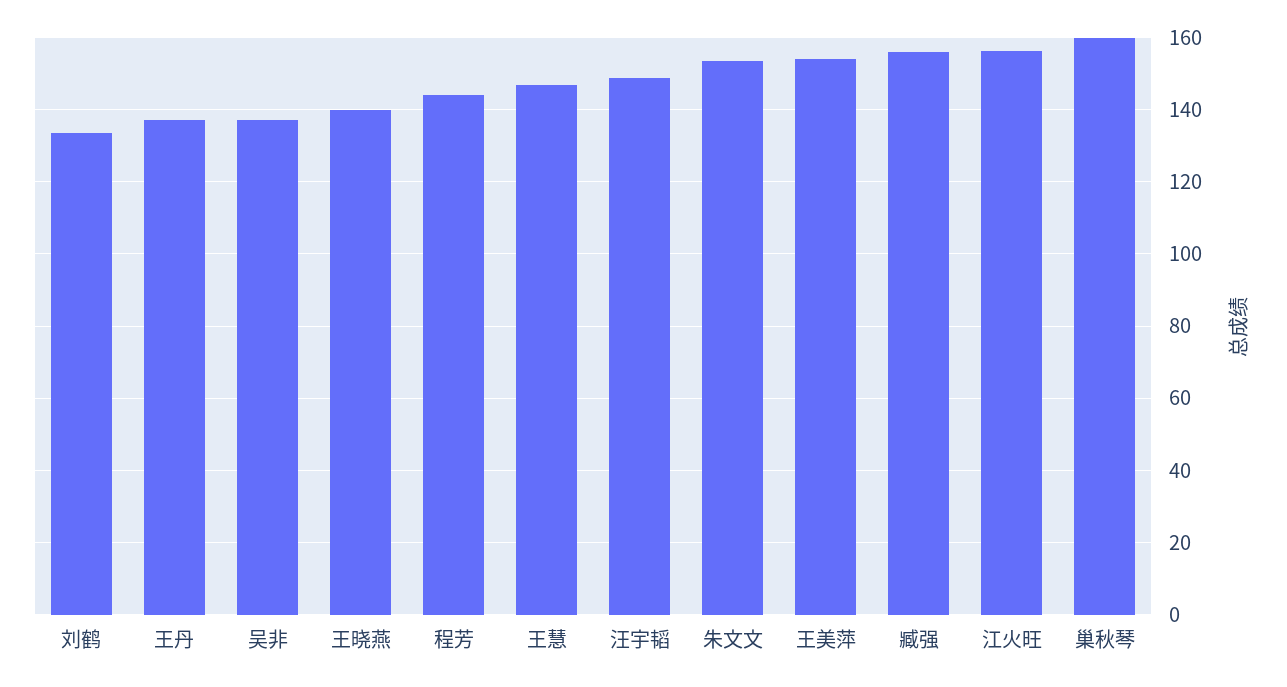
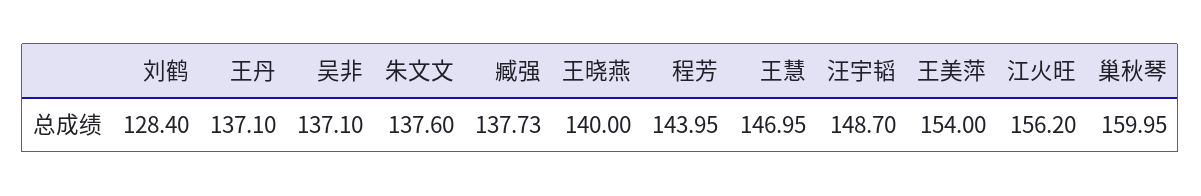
刘鹤: 134 -> 128.4
朱文文: 154 -> 137.6
臧强: 156 -> 137.73

